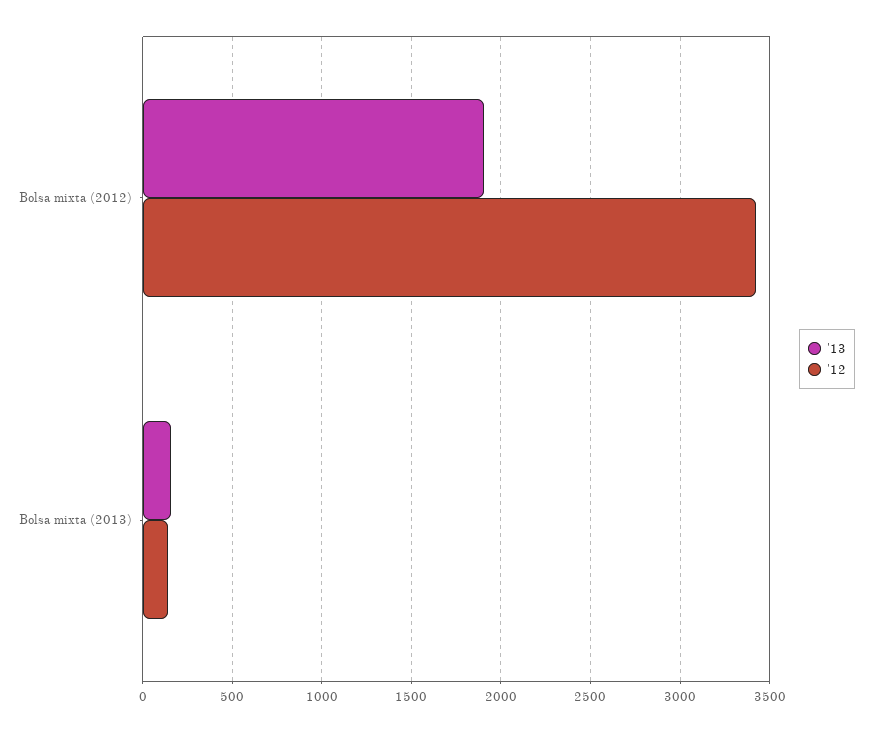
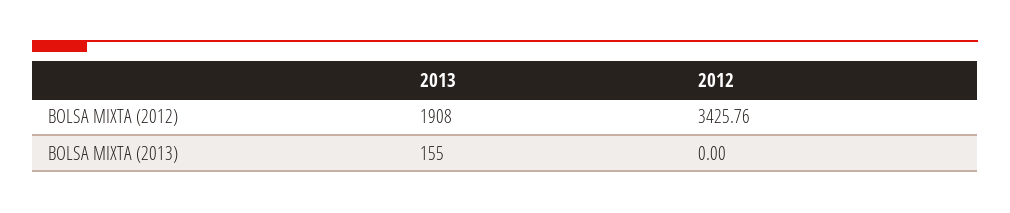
'12, Bolsa mixta (2013): 150 -> 0

